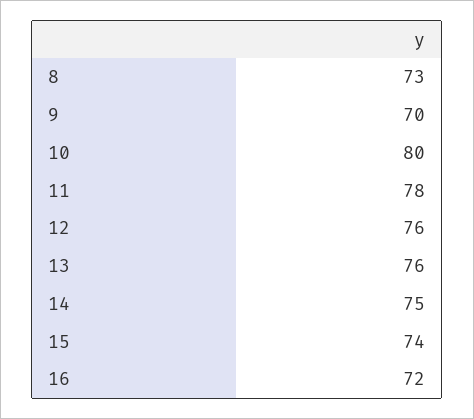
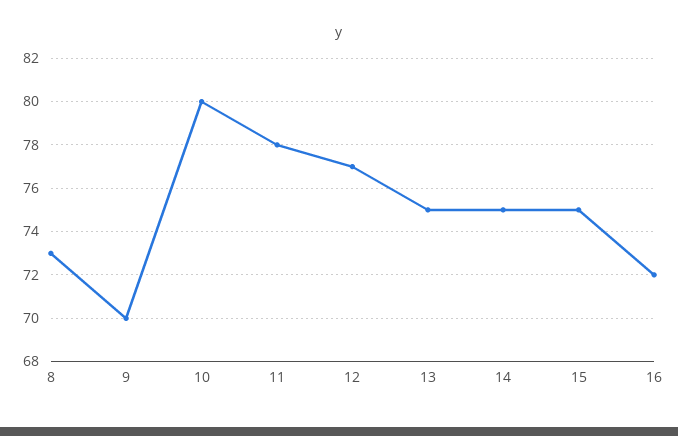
12: 76 -> 77
13: 76 -> 75
15: 74 -> 75

